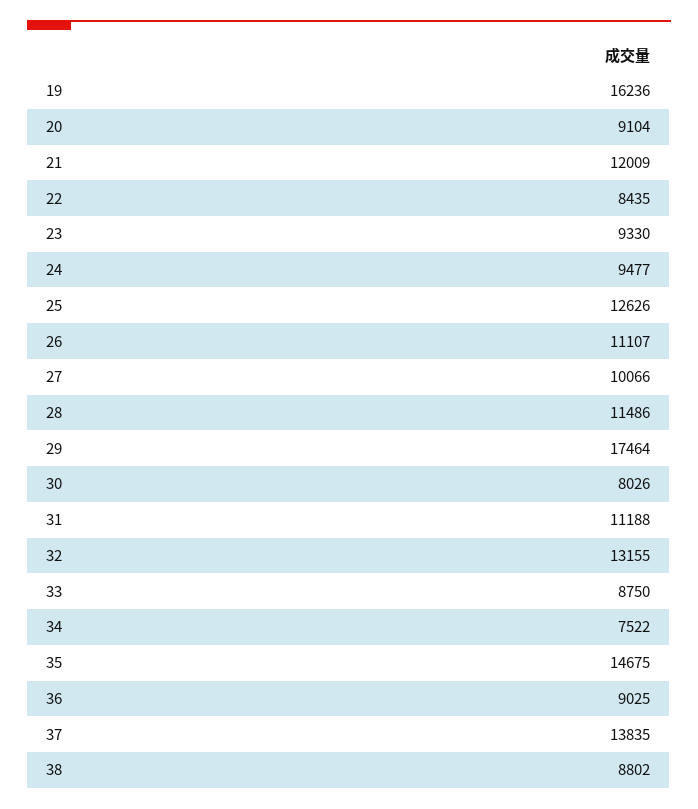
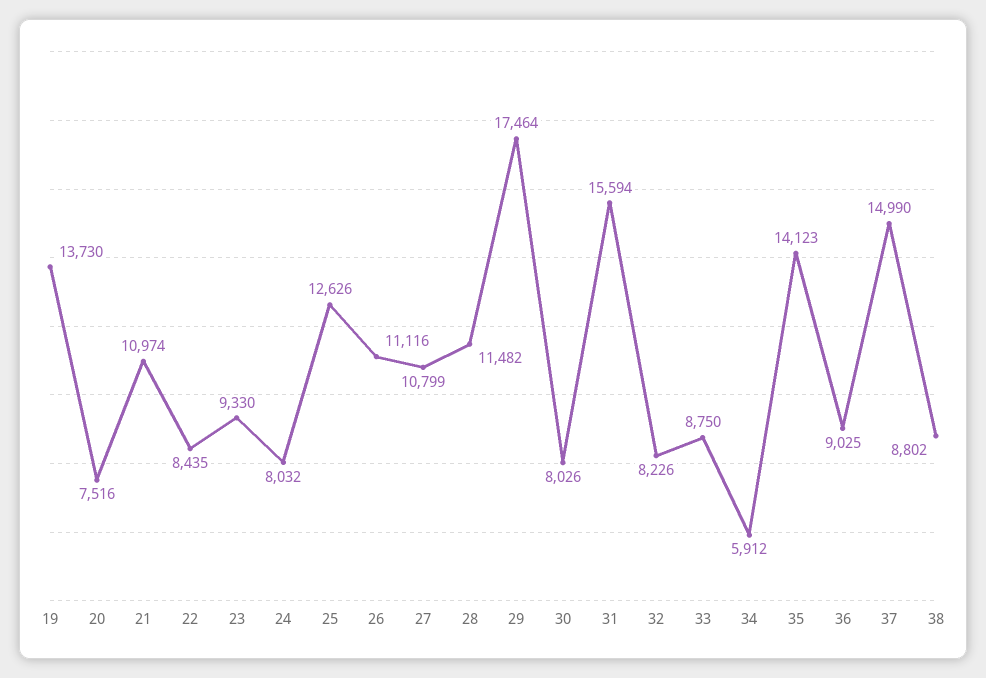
19: 16236 -> 13730
20: 9104 -> 7516
21: 12009 -> 10974
24: 9477 -> 8032
26: 11107 -> 11116
27: 10066 -> 10799
28: 11486 -> 11482
31: 11188 -> 15594
32: 13155 -> 8226
34: 7522 -> 5912
35: 14675 -> 14123
37: 13835 -> 14990

